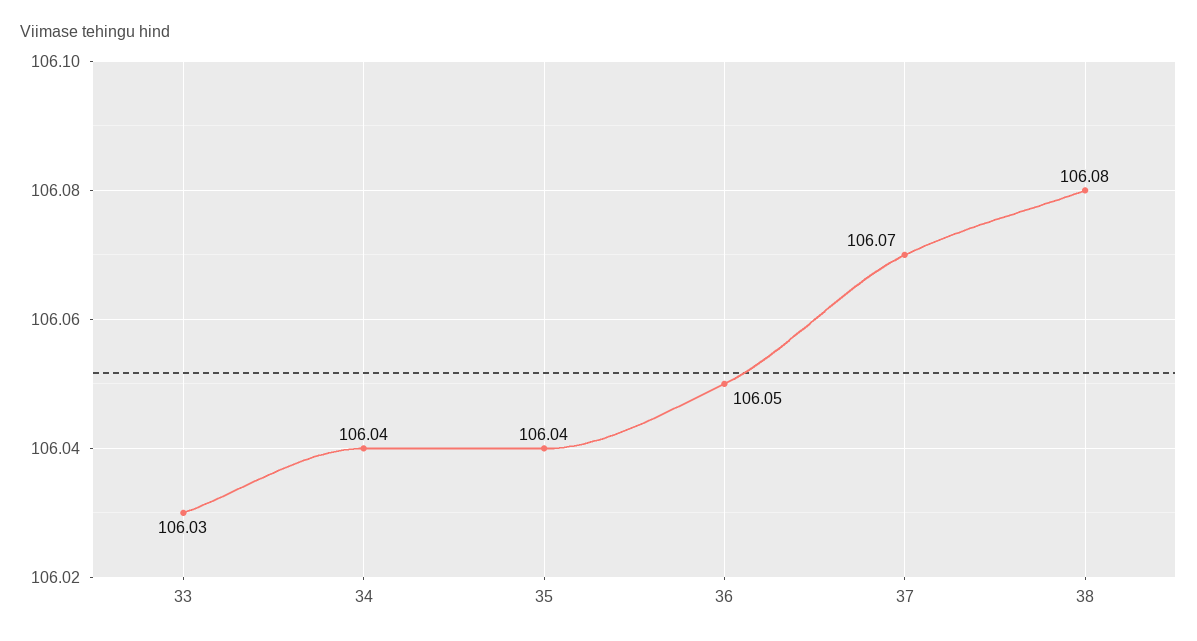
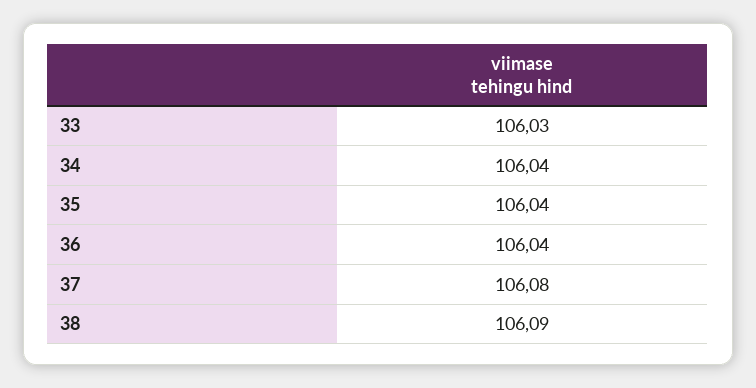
36: 106.05 -> 106.04
37: 106.07 -> 106.08
38: 106.08 -> 106.09

